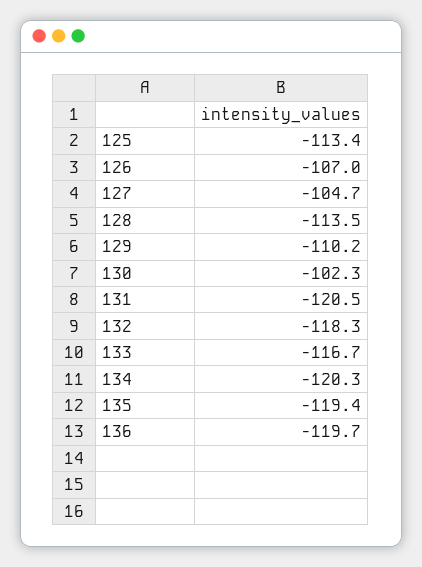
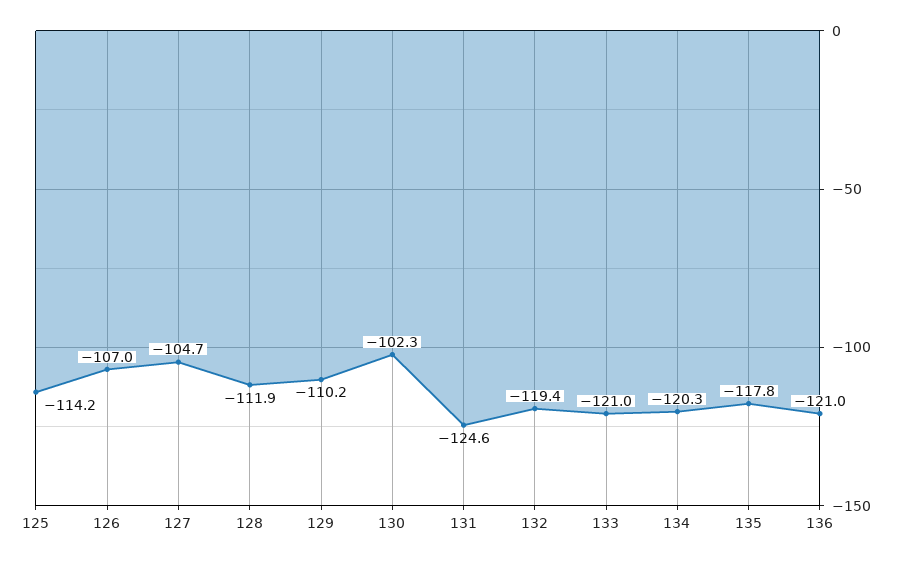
125: -113.4 -> -114.2
128: -113.5 -> -111.9
131: -120.5 -> -124.6
132: -118.3 -> -119.4
133: -116.7 -> -121
135: -119.4 -> -117.8
136: -119.7 -> -121

